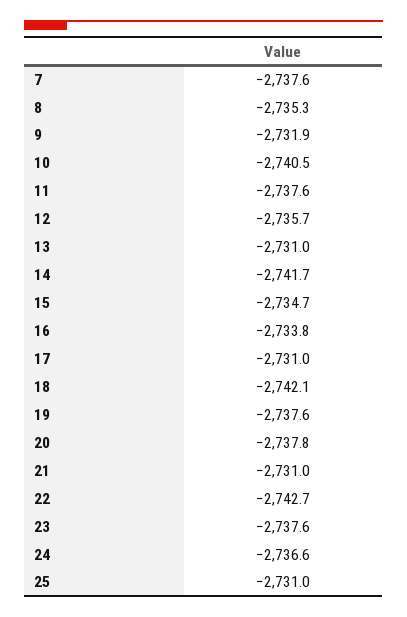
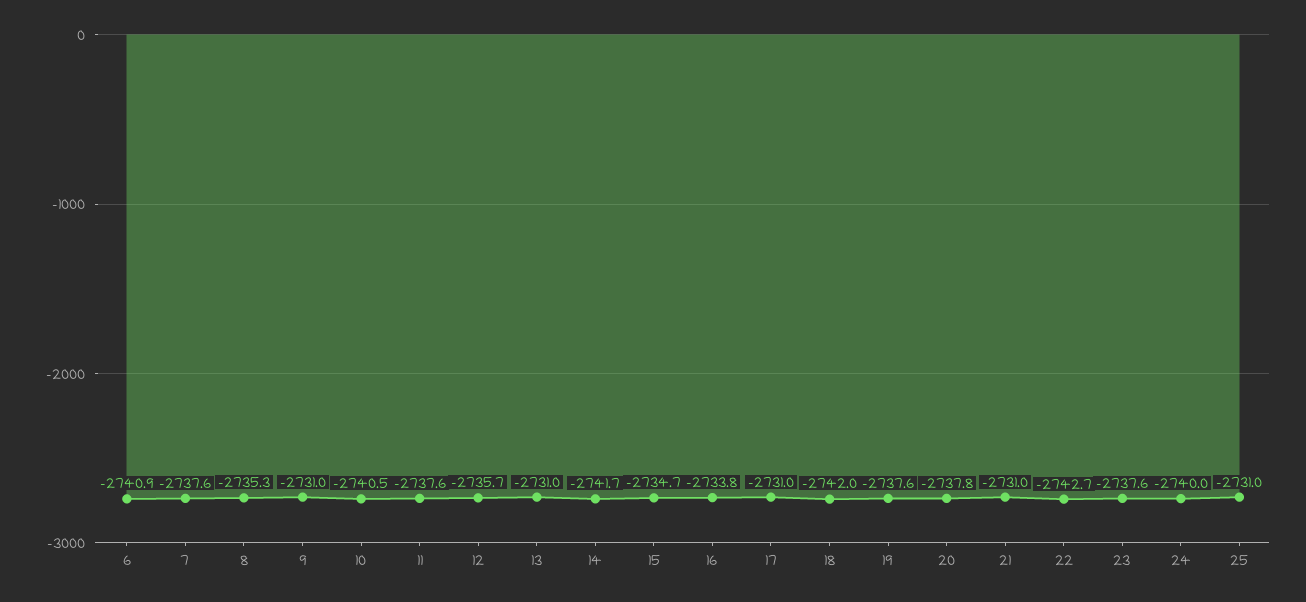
9: -2731.9 -> -2731
18: -2742.1 -> -2742
24: -2736.6 -> -2740
6: none -> -2740.9

